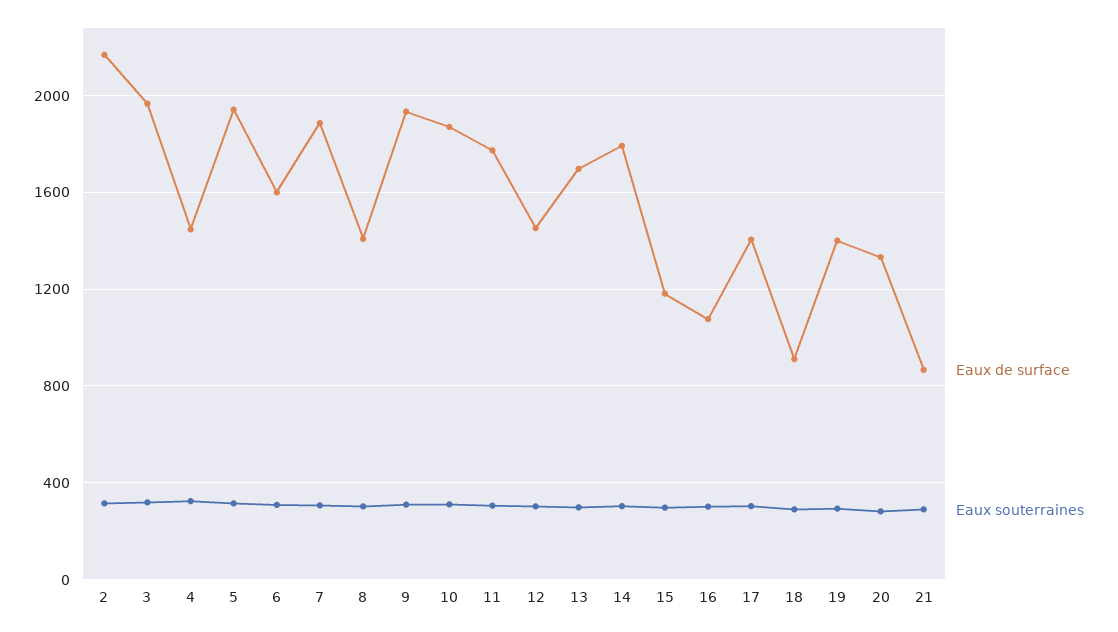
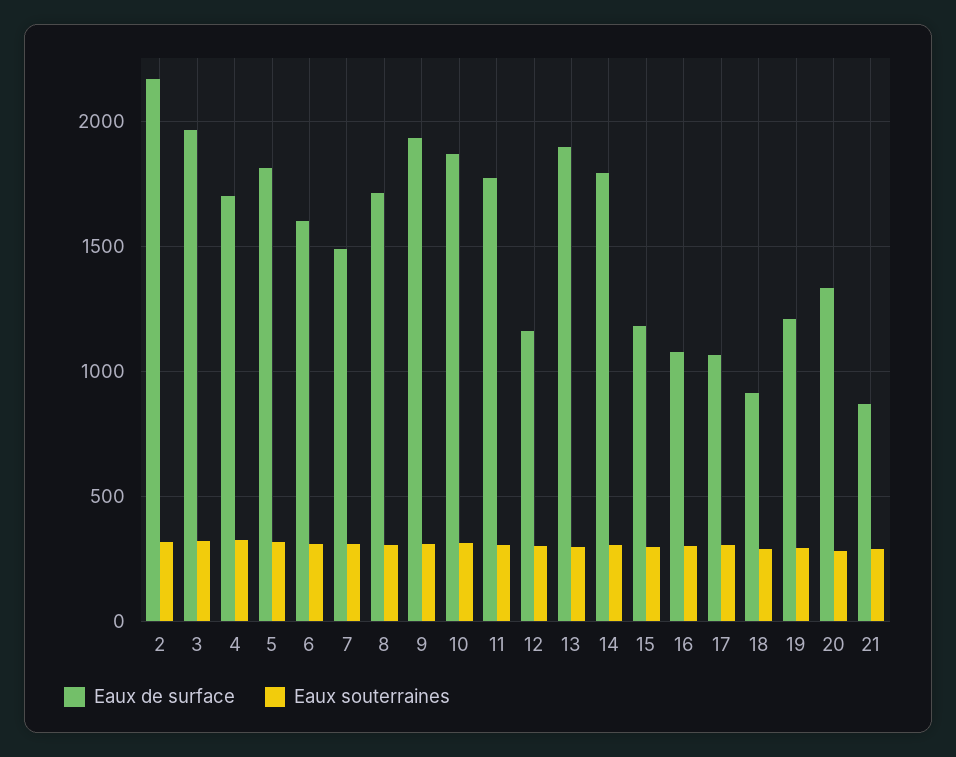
Eaux de surface, 4: 1450 -> 1700
Eaux de surface, 5: 1950 -> 1800
Eaux de surface, 7: 1900 -> 1500
Eaux de surface, 8: 1400 -> 1700
Eaux de surface, 12: 1450 -> 1150
Eaux de surface, 13: 1700 -> 1900
Eaux de surface, 17: 1400 -> 1050
Eaux de surface, 19: 1400 -> 1200

